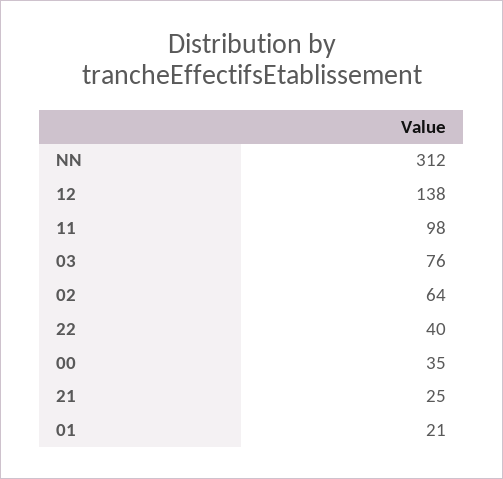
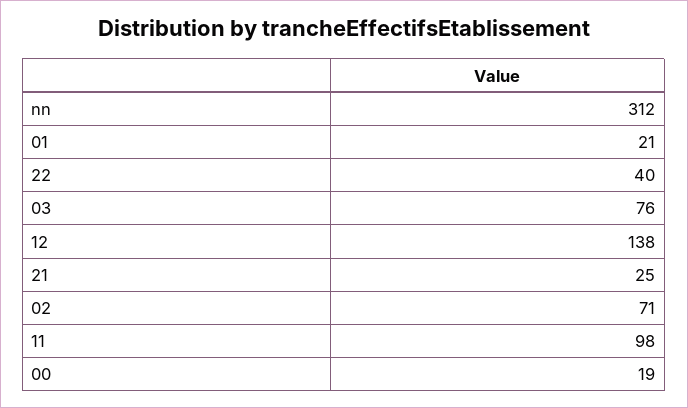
02: 64 -> 71
00: 35 -> 19

